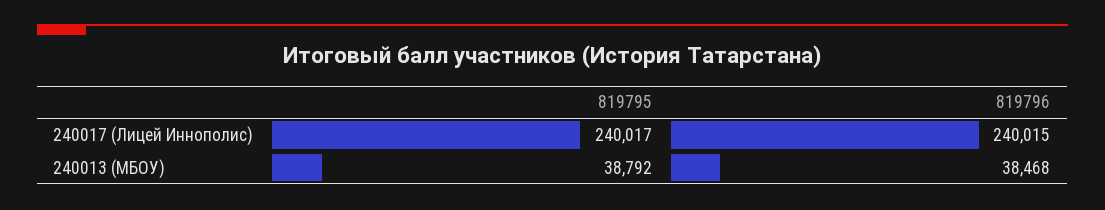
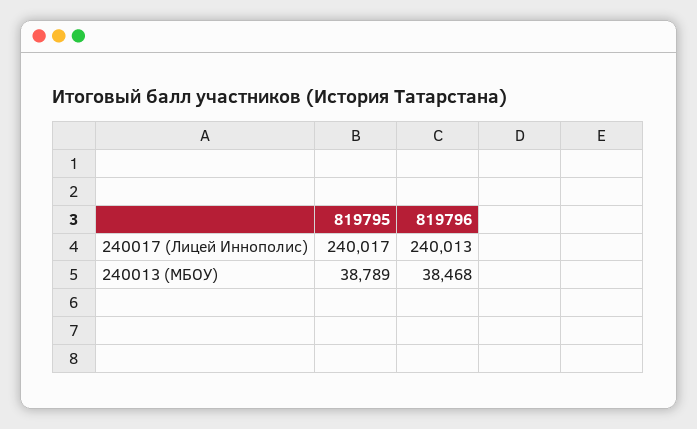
819796, 240017 (Лицей Иннополис): 240015 -> 240013
819795, 240013 (МБОУ): 38792 -> 38789

